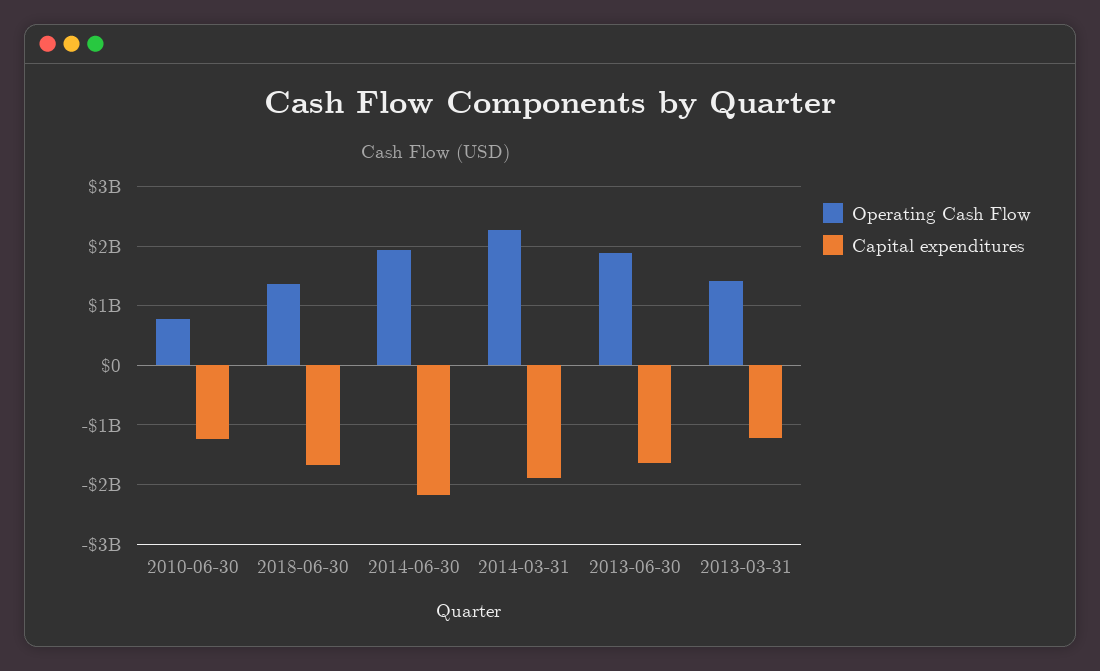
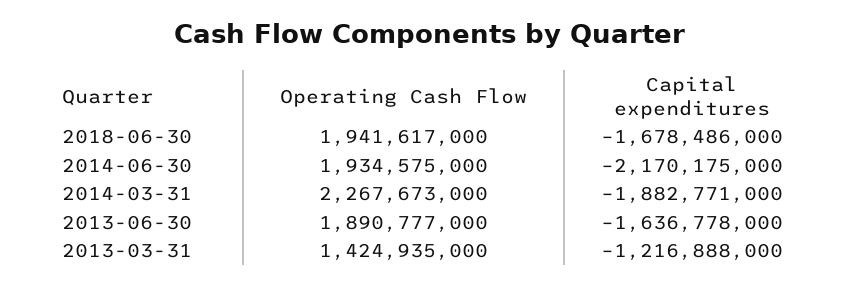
Operating Cash Flow, 2010-06-30: 800000000 -> none
Capital expenditures, 2010-06-30: -1200000000 -> none
Operating Cash Flow, 2018-06-30: 1400000000 -> 1941617000

